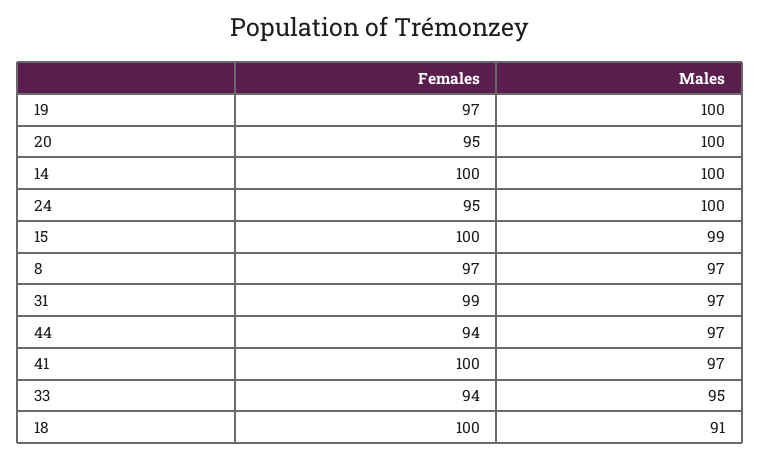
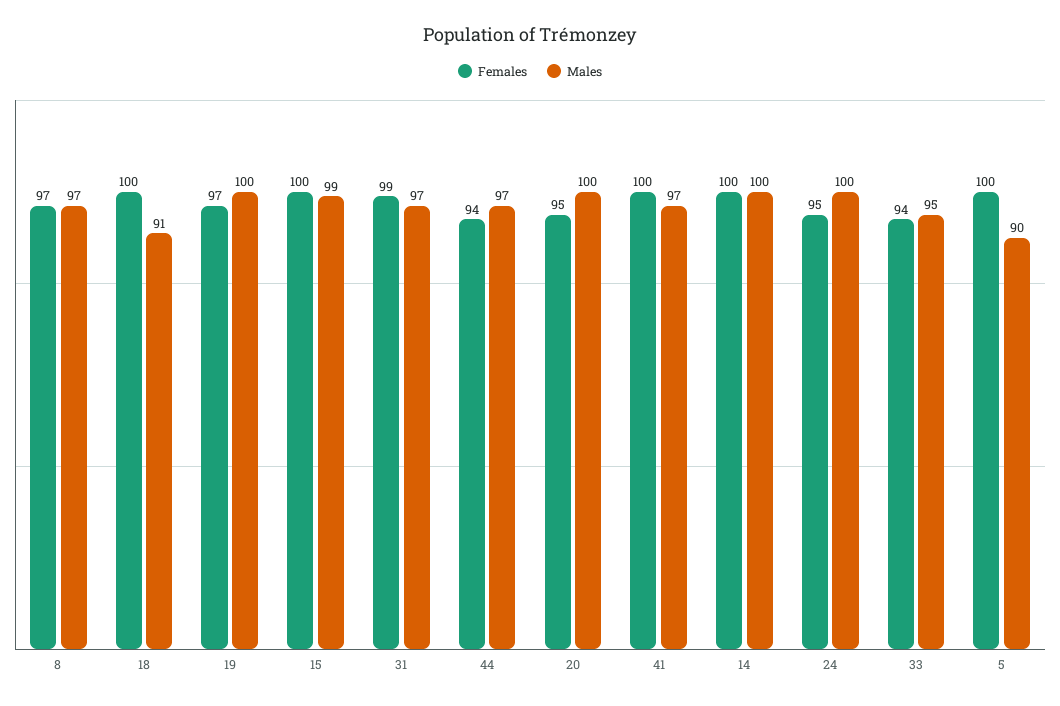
Females, 5: none -> 100
Males, 5: none -> 90

